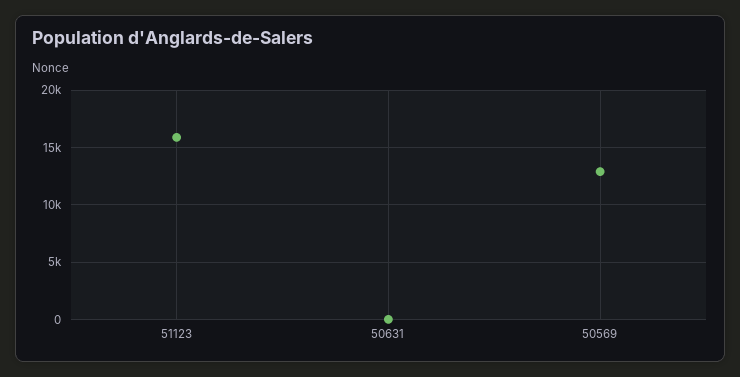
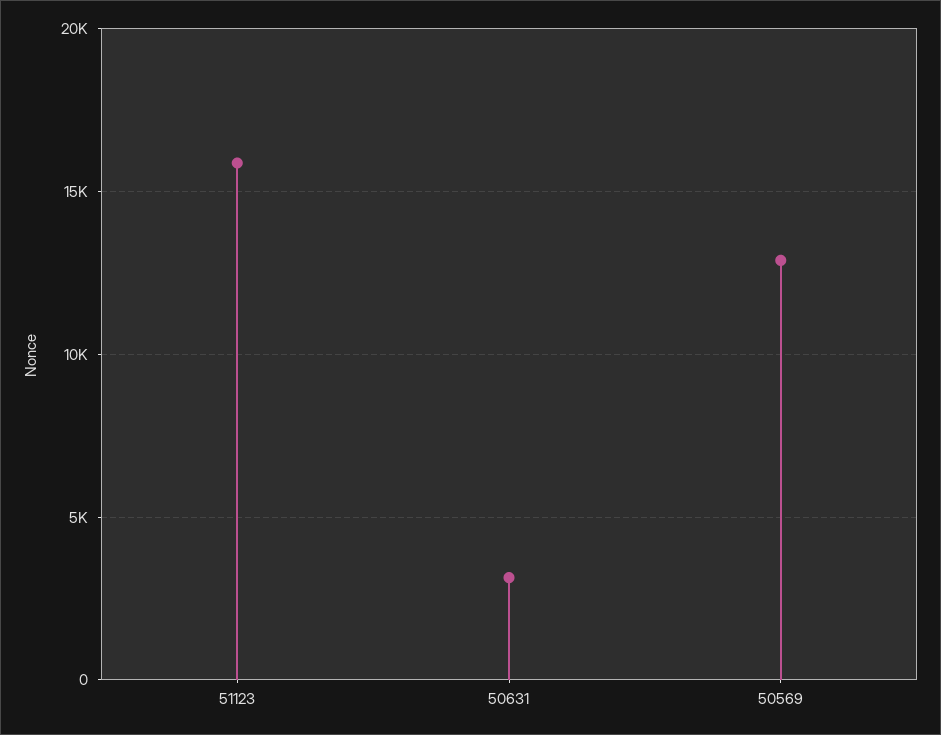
50631: 0 -> 3000

